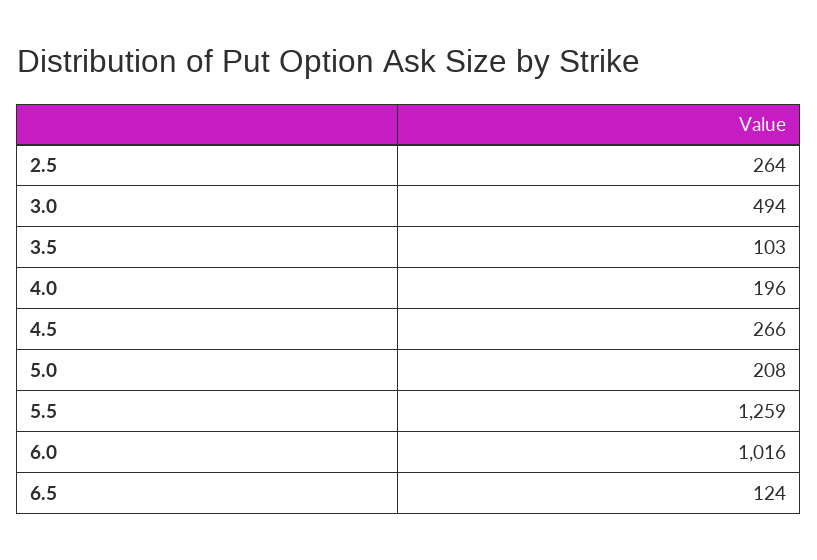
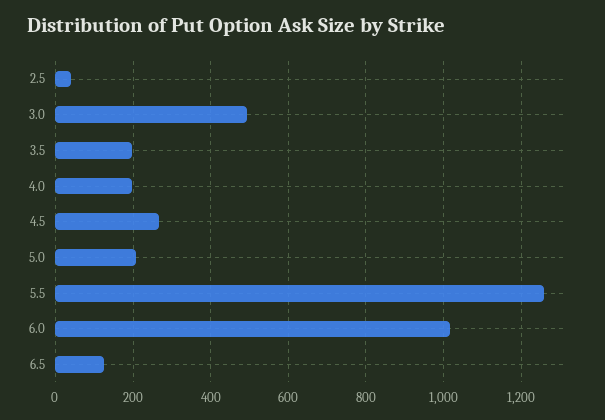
2.5: 264 -> 40
3.5: 103 -> 200

